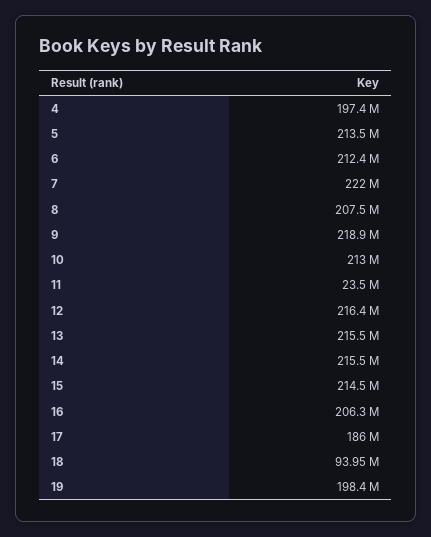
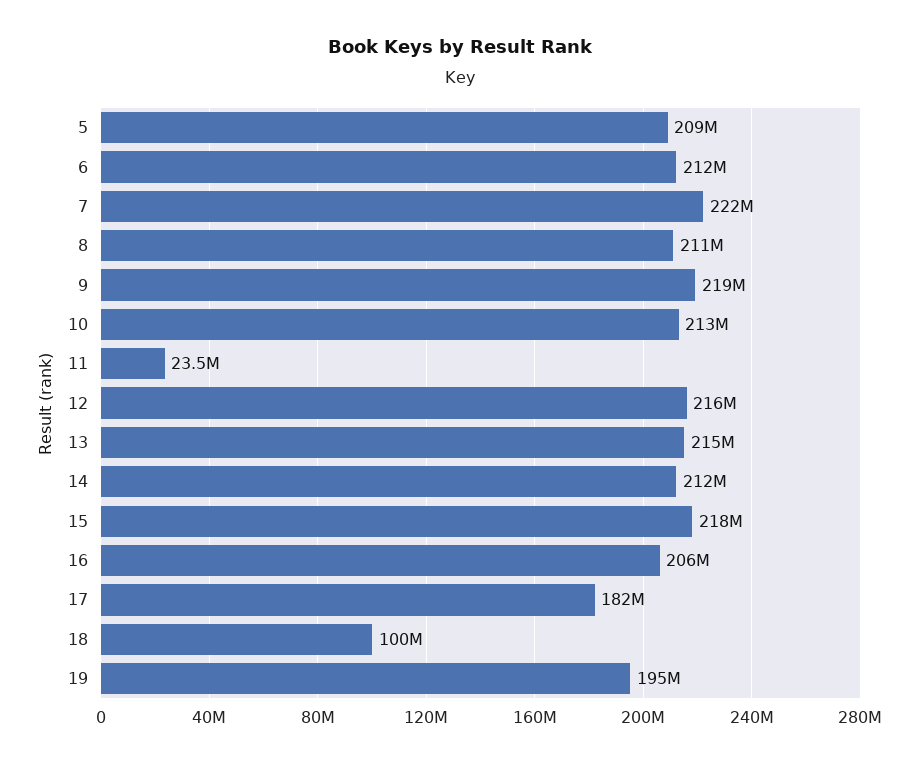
4: 197400000 -> none
5: 213500000 -> 209000000
8: 207500000 -> 211000000
14: 215500000 -> 212000000
15: 214500000 -> 218000000
17: 186000000 -> 182000000
18: 93950000 -> 100000000
19: 198400000 -> 195000000

